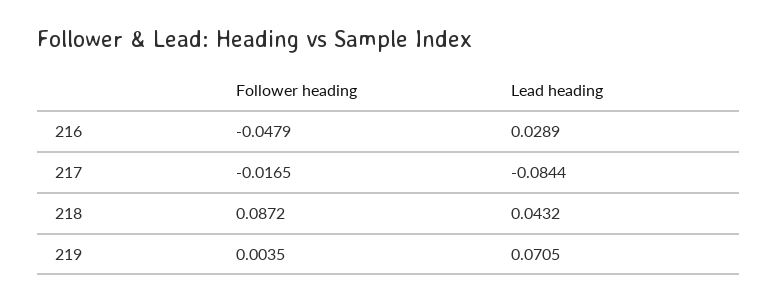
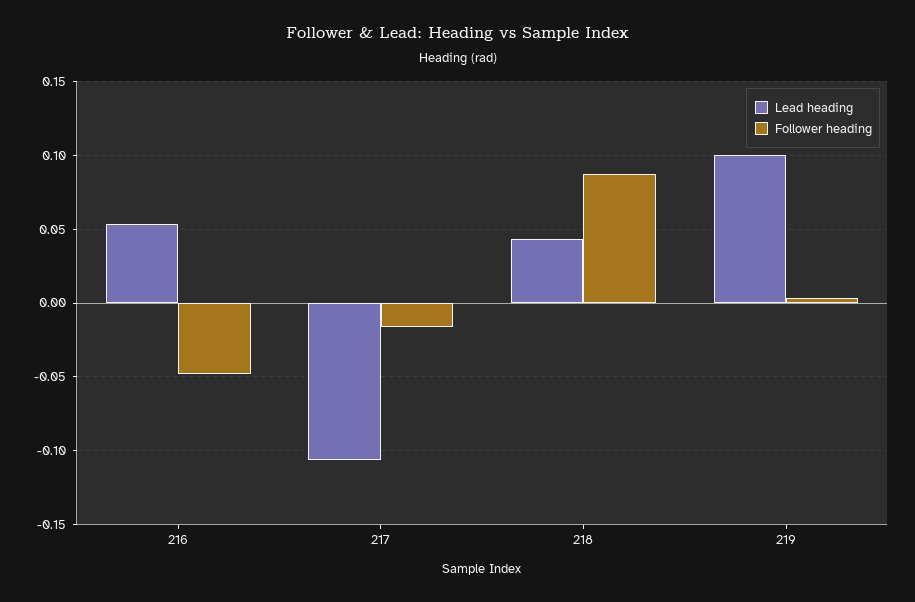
Lead heading, 216: 0.0289 -> 0.055
Lead heading, 217: -0.0844 -> -0.105
Lead heading, 219: 0.0705 -> 0.1

